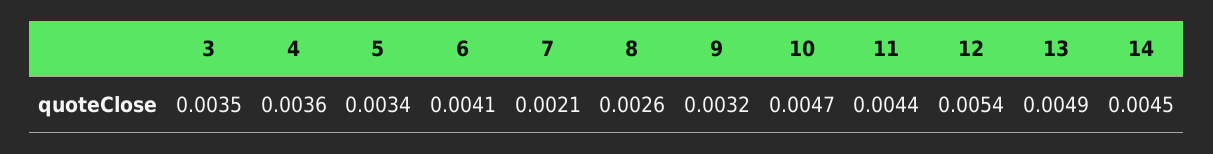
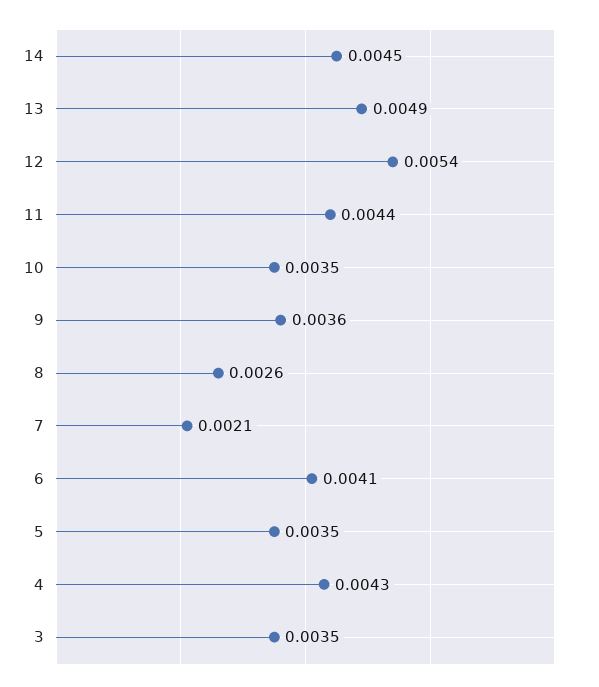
4: 0.0036 -> 0.0043
5: 0.0034 -> 0.0035
9: 0.0032 -> 0.0036
10: 0.0047 -> 0.0035

